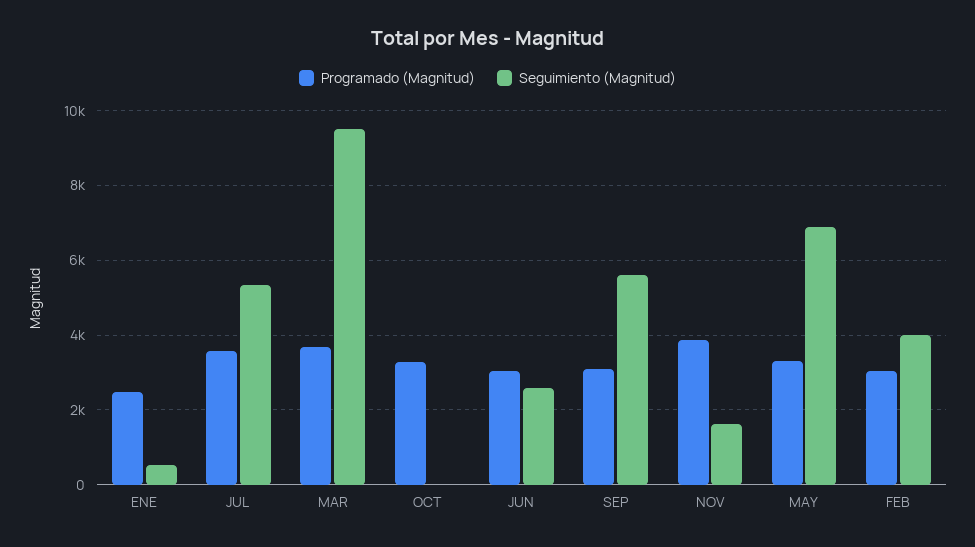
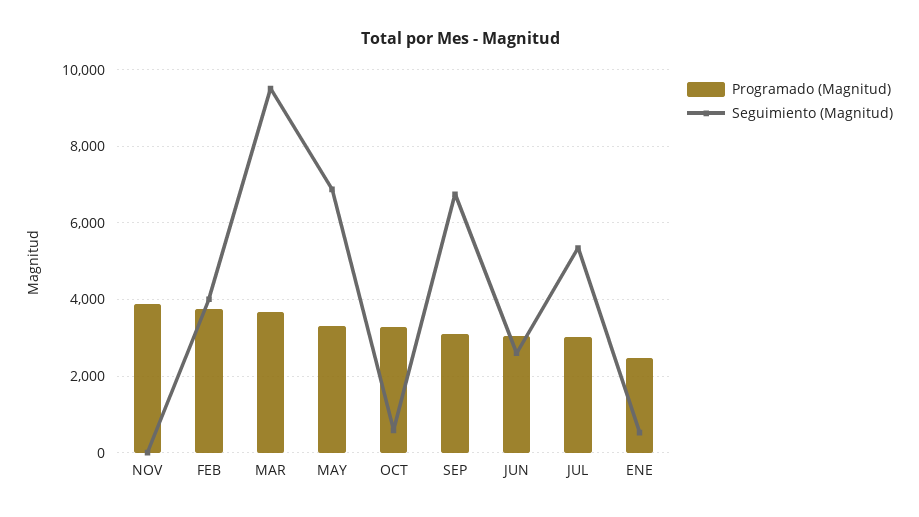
Programado (Magnitud), JUL: 3600 -> 3000
Seguimiento (Magnitud), OCT: 0 -> 600
Seguimiento (Magnitud), SEP: 5600 -> 6800
Seguimiento (Magnitud), NOV: 1600 -> 0
Programado (Magnitud), FEB: 3000 -> 3800

